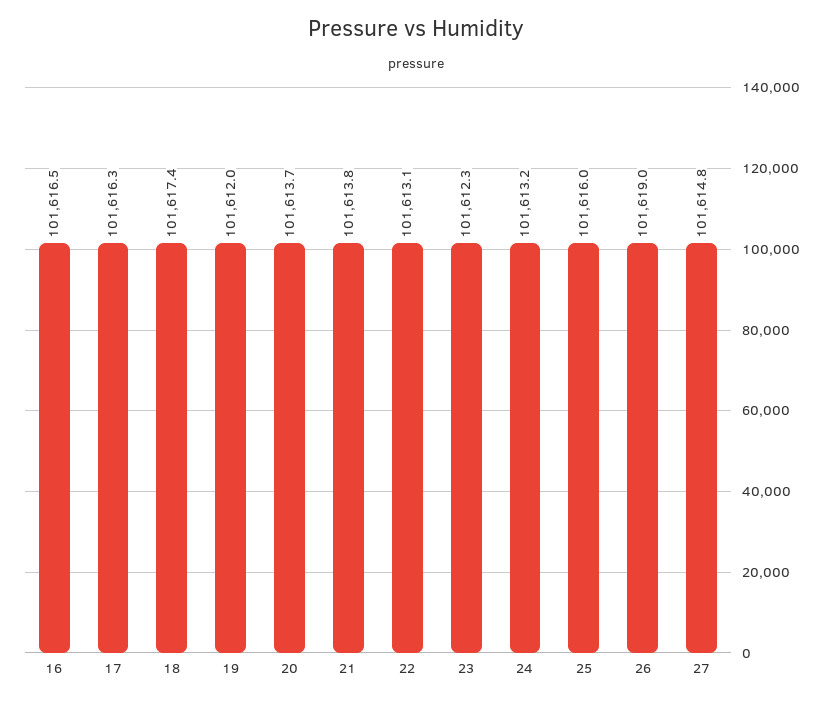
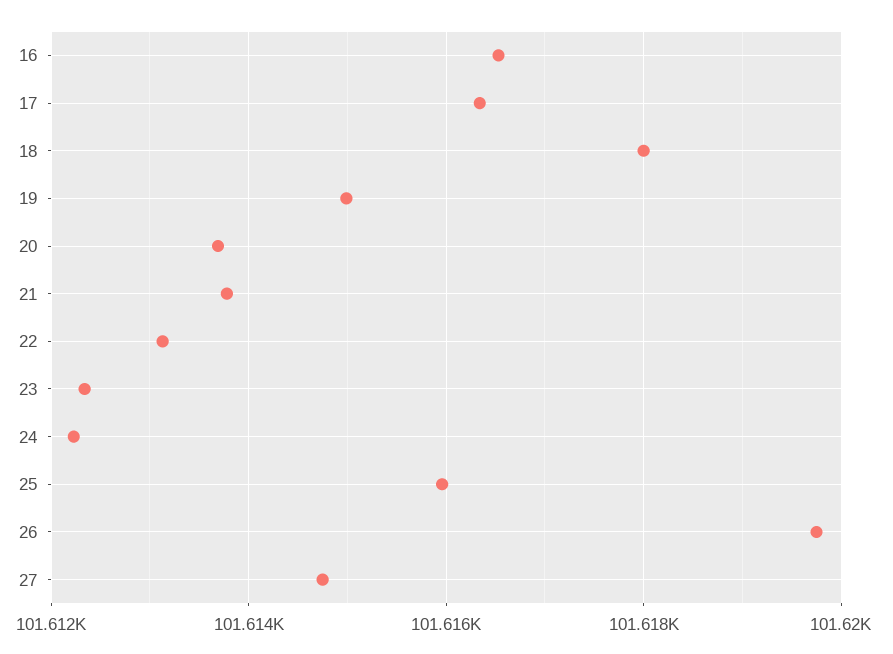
18: 101617.4 -> 101618
19: 101612 -> 101615
24: 101613.2 -> 101612.2
26: 101619 -> 101619.8

